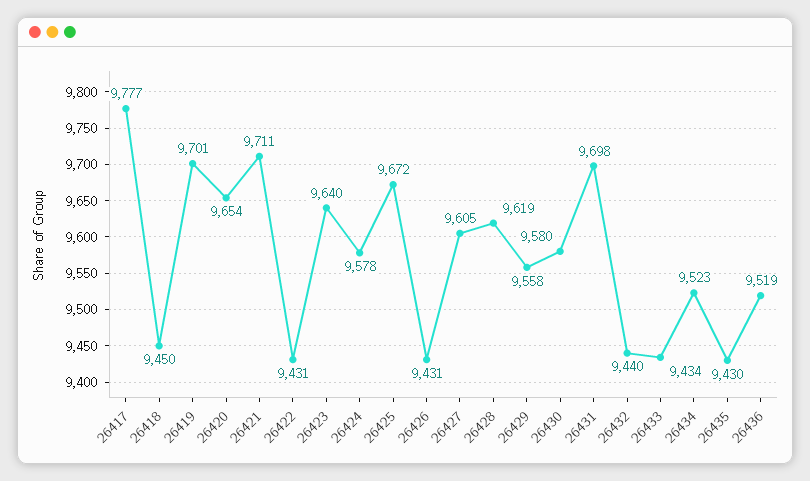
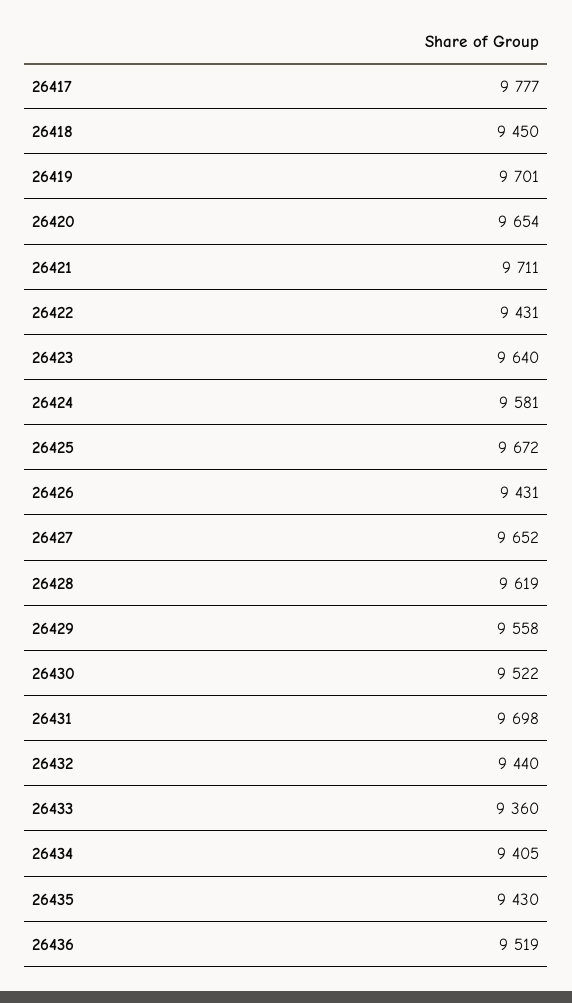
26424: 9578 -> 9581
26427: 9605 -> 9652
26430: 9580 -> 9522
26433: 9434 -> 9360
26434: 9523 -> 9405

